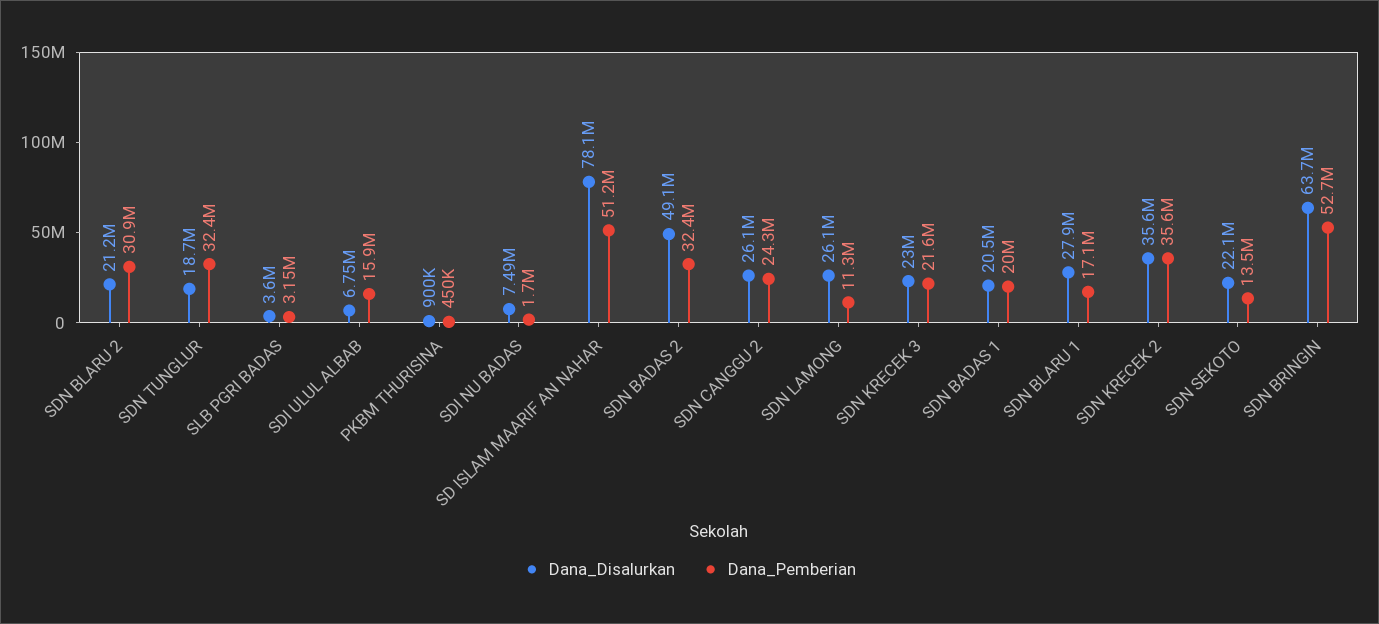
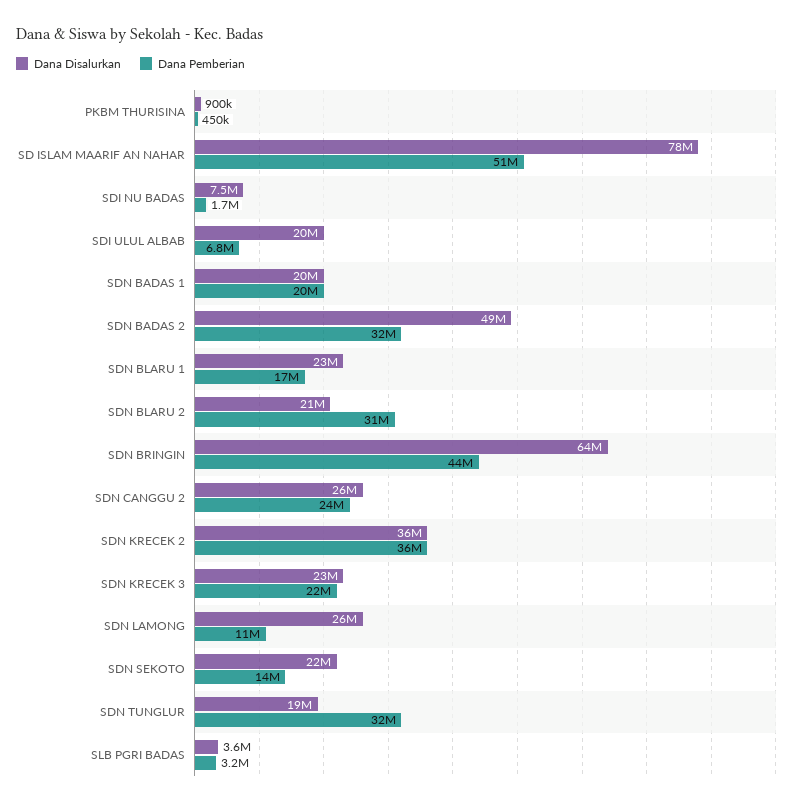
Dana_Disalurkan, SDI ULUL ALBAB: 6750000 -> 20000000
Dana_Pemberian, SDI ULUL ALBAB: 15900000 -> 6800000
Dana_Disalurkan, SDN BLARU 1: 27900000 -> 23000000
Dana_Pemberian, SDN BRINGIN: 52700000 -> 44000000

